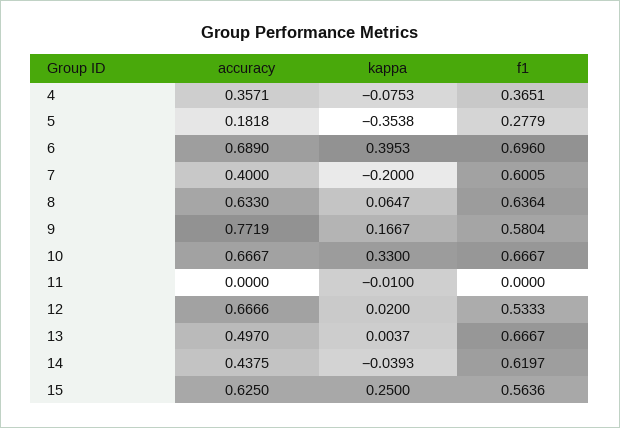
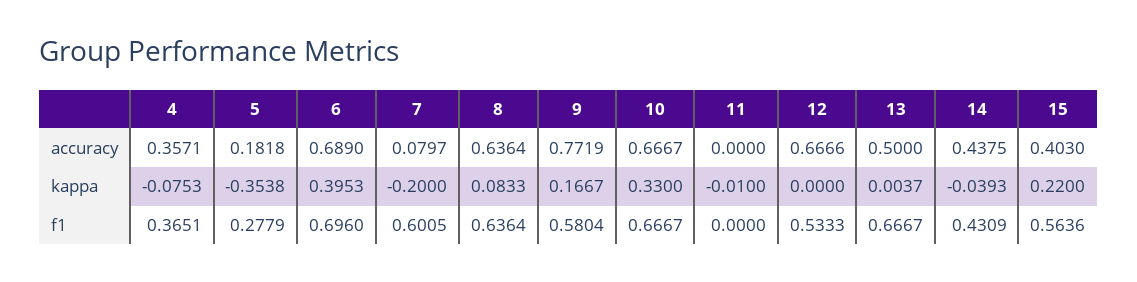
accuracy, 7: 0.4 -> 0.0797
accuracy, 8: 0.633 -> 0.6364
kappa, 8: 0.0647 -> 0.0833
kappa, 12: 0.02 -> 0
accuracy, 13: 0.497 -> 0.5
f1, 14: 0.6197 -> 0.4309
accuracy, 15: 0.625 -> 0.403
kappa, 15: 0.25 -> 0.22

